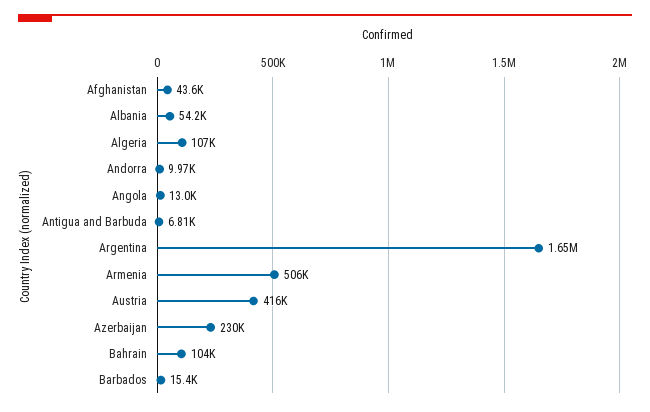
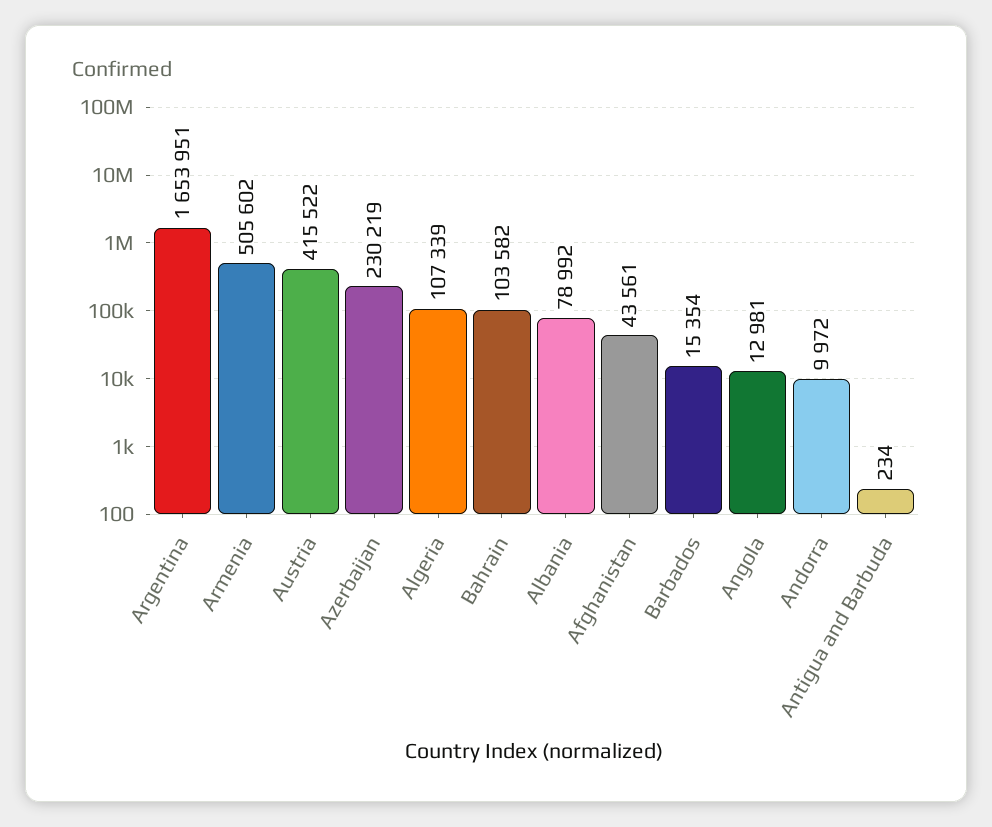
Albania: 54200 -> 78992
Antigua and Barbuda: 6810 -> 234

